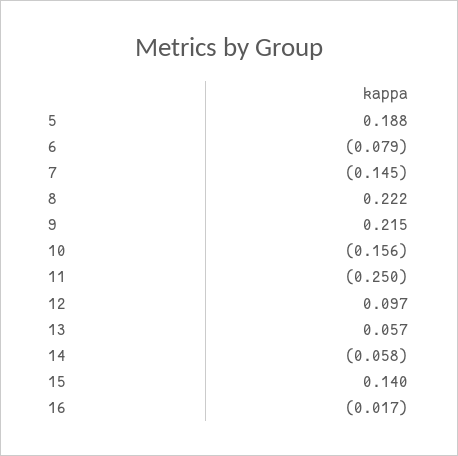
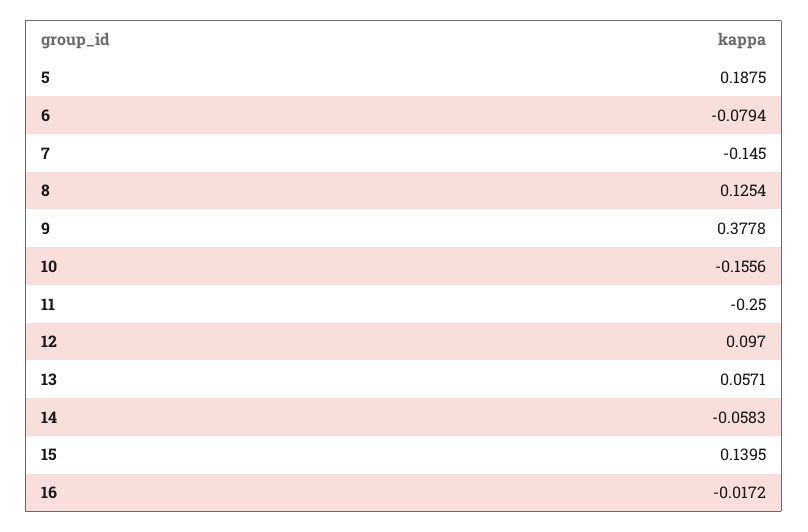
8: 0.222 -> 0.1254
9: 0.215 -> 0.3778

